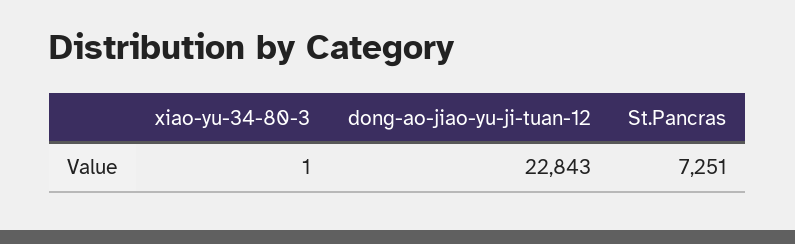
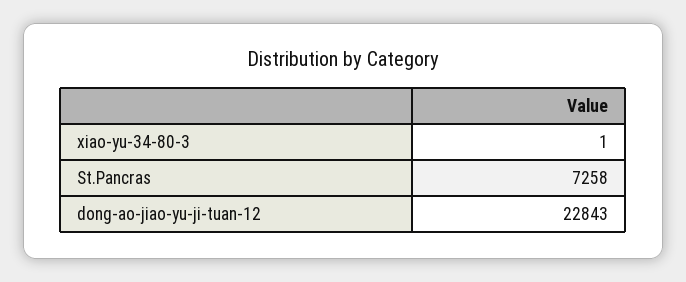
St.Pancras: 7251 -> 7258

